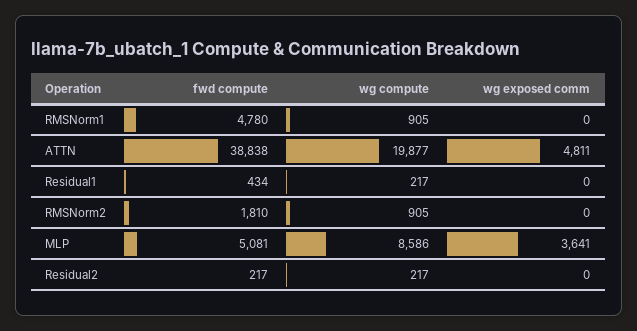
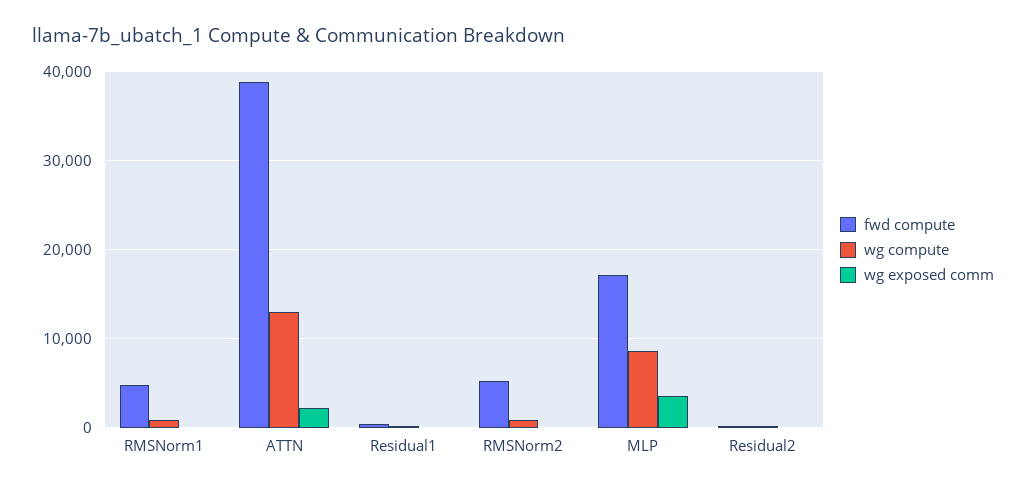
wg compute, ATTN: 19877 -> 13000
wg exposed comm, ATTN: 4811 -> 2000
fwd compute, RMSNorm2: 1810 -> 5000
fwd compute, MLP: 5081 -> 17000

